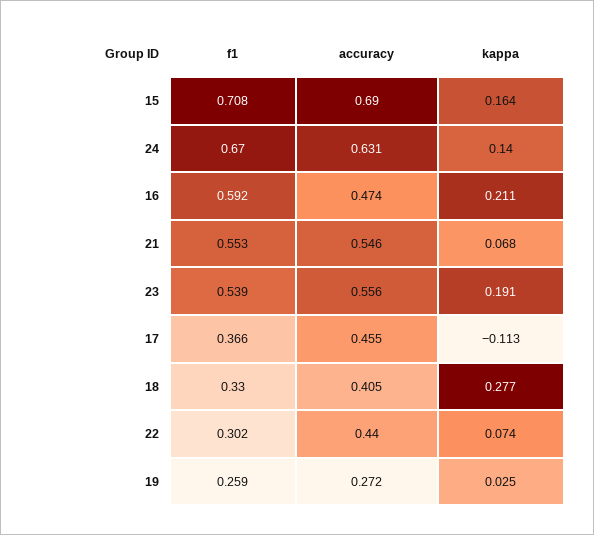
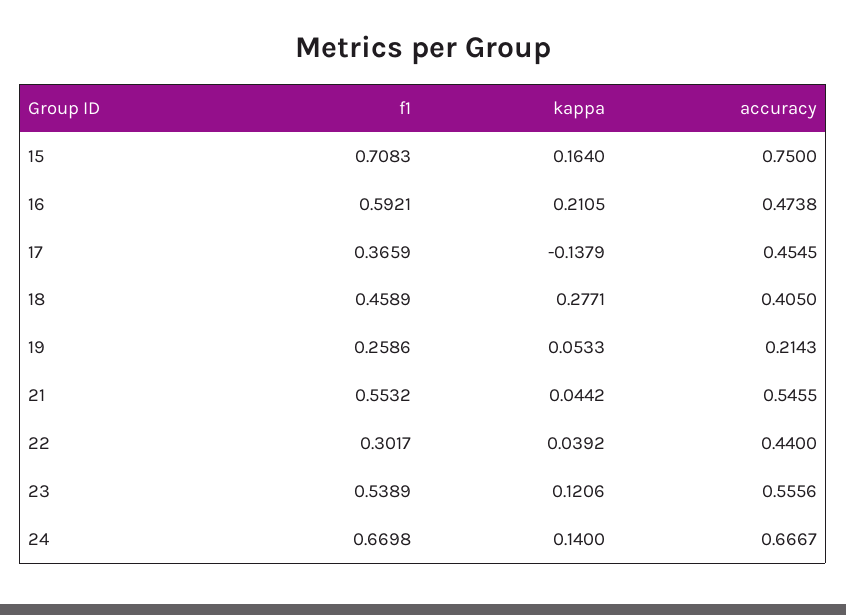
accuracy, 15: 0.69 -> 0.75
accuracy, 24: 0.631 -> 0.6667
kappa, 21: 0.068 -> 0.0442
kappa, 23: 0.191 -> 0.1206
kappa, 17: -0.113 -> -0.1379
f1, 18: 0.33 -> 0.4589
kappa, 22: 0.074 -> 0.0392
accuracy, 19: 0.272 -> 0.2143
kappa, 19: 0.025 -> 0.0533

